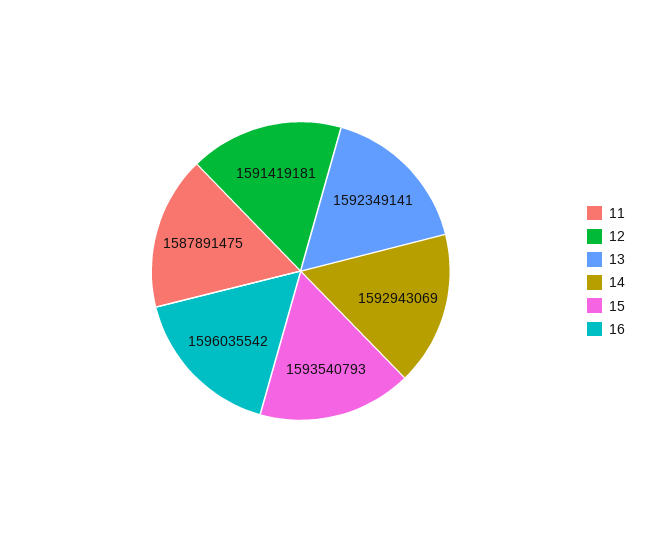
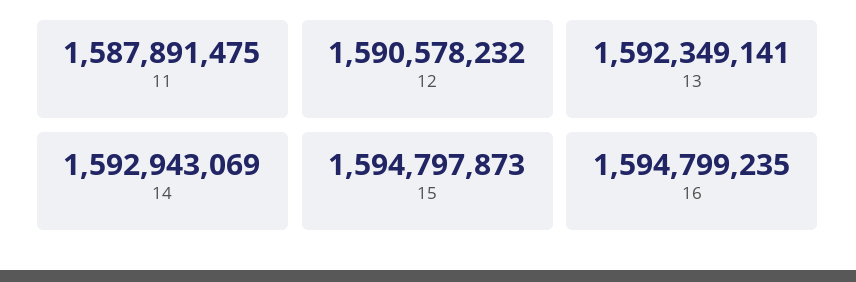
12: 1591419181 -> 1590578232
15: 1593540793 -> 1594797873
16: 1596035542 -> 1594799235

